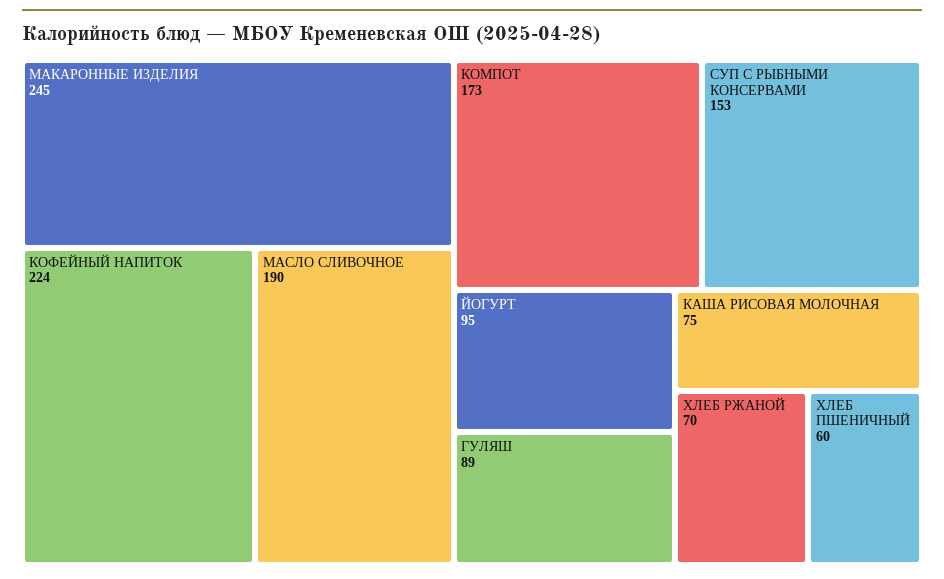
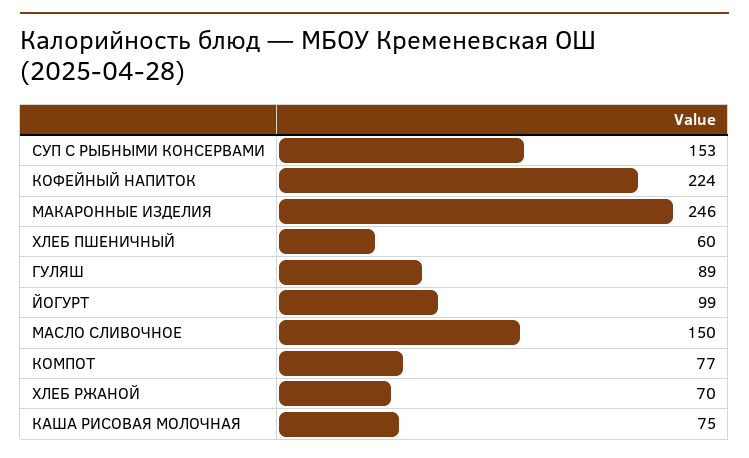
МАКАРОННЫЕ ИЗДЕЛИЯ: 245 -> 246
МАСЛО СЛИВОЧНОЕ: 190 -> 150
КОМПОТ: 173 -> 77
ЙОГУРТ: 95 -> 99

